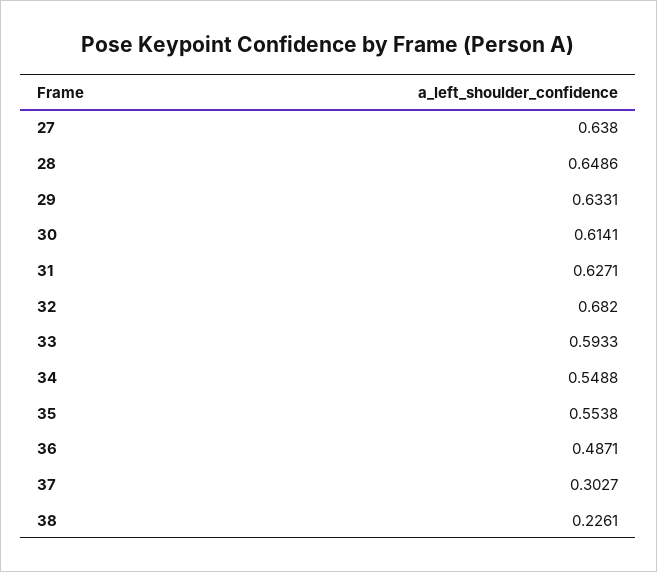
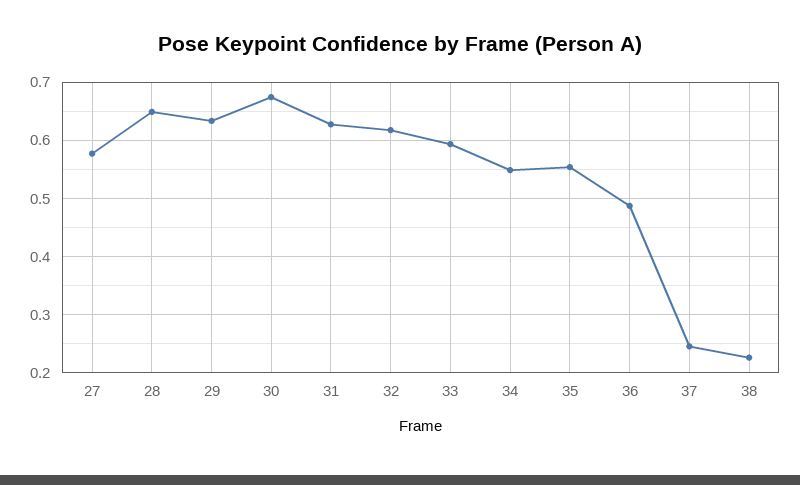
27: 0.638 -> 0.58
30: 0.6141 -> 0.68
32: 0.682 -> 0.62
37: 0.3027 -> 0.24

